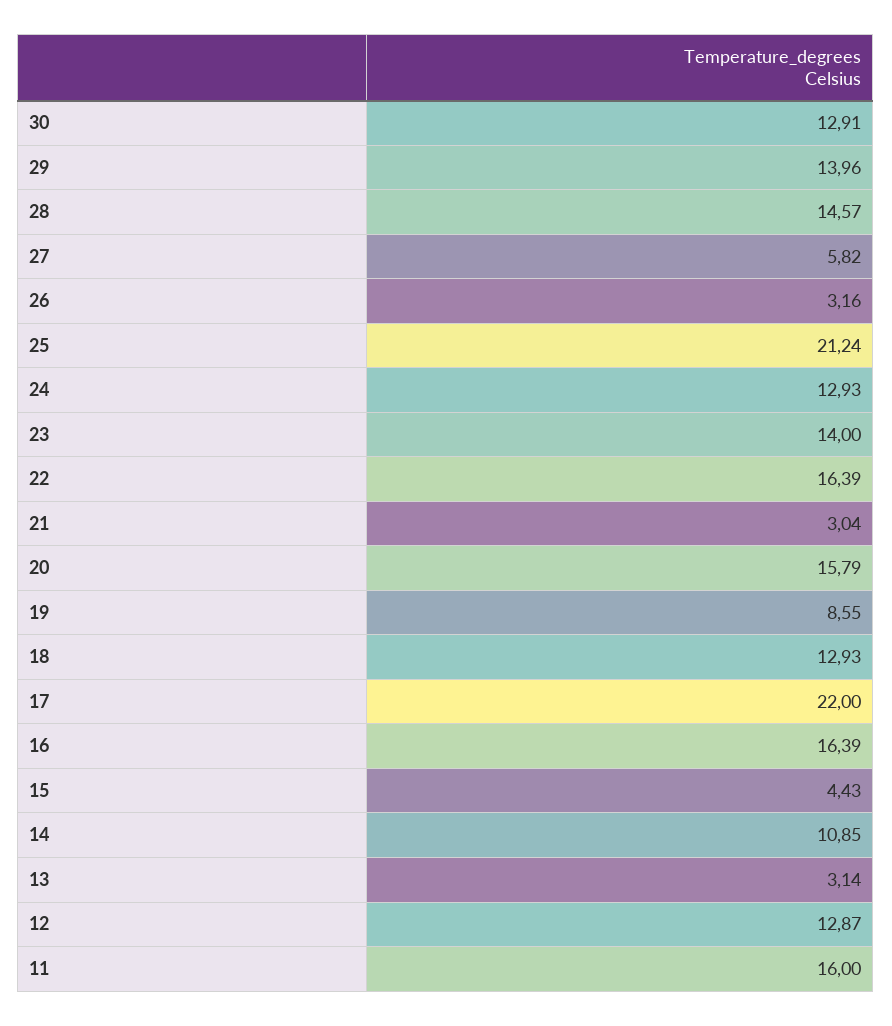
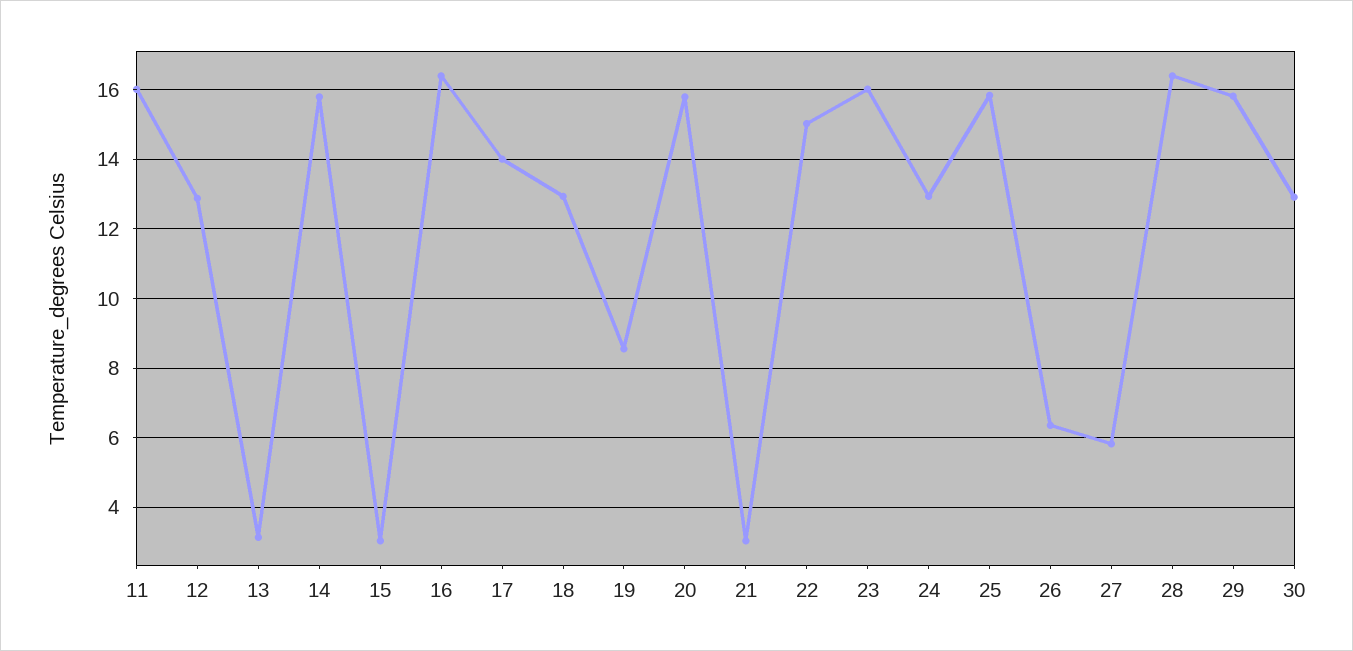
29: 13.96 -> 15.8
28: 14.57 -> 16.4
26: 3.16 -> 6.4
25: 21.24 -> 15.8
23: 14 -> 16
22: 16.39 -> 15
17: 22 -> 14
15: 4.43 -> 3
14: 10.85 -> 15.8

